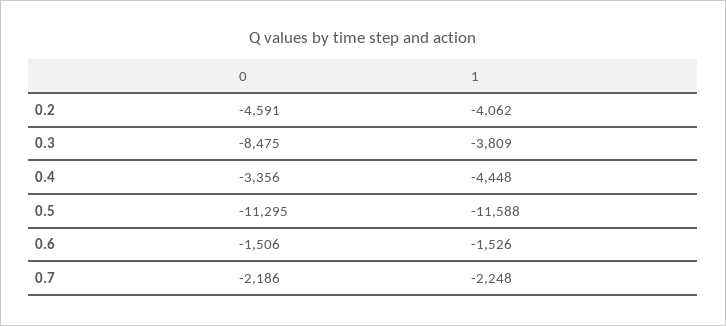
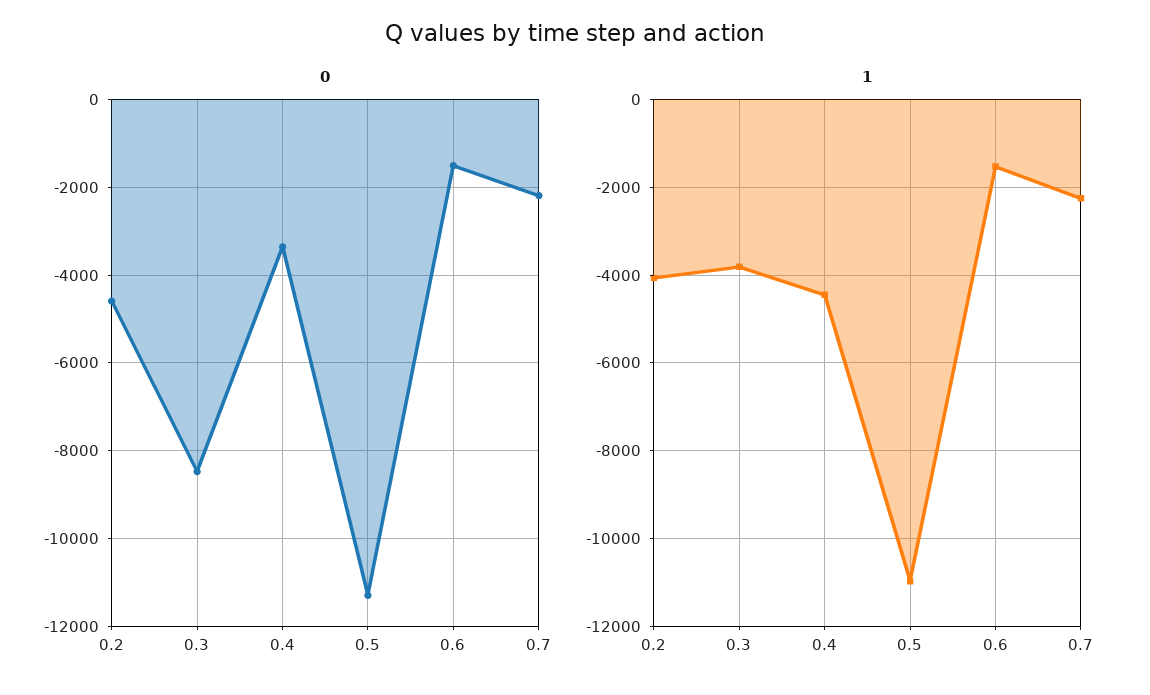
1, 0.5: -11588 -> -11000

